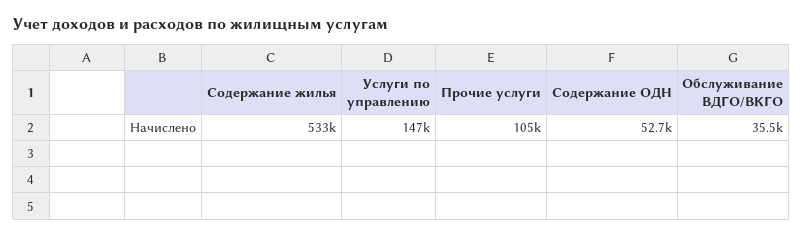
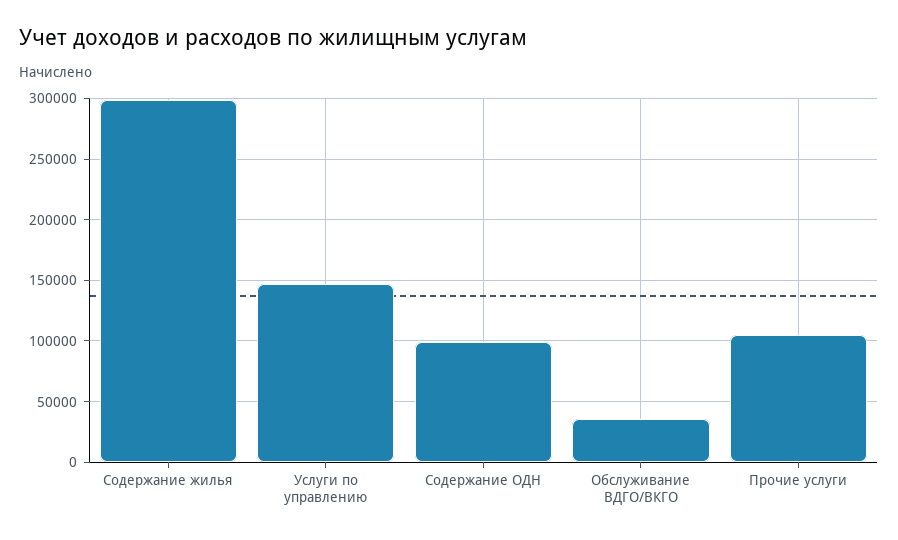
Содержание жилья: 533000 -> 300000
Содержание ОДН: 52700 -> 100000

